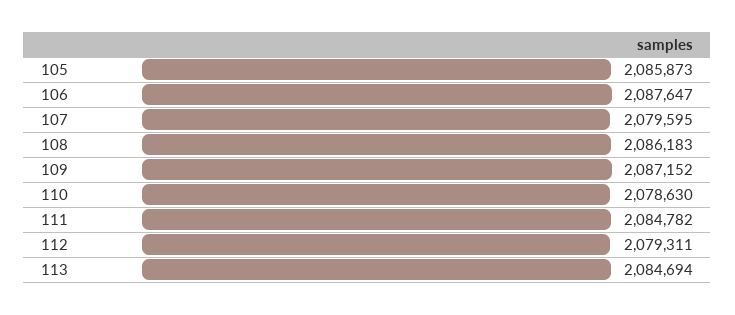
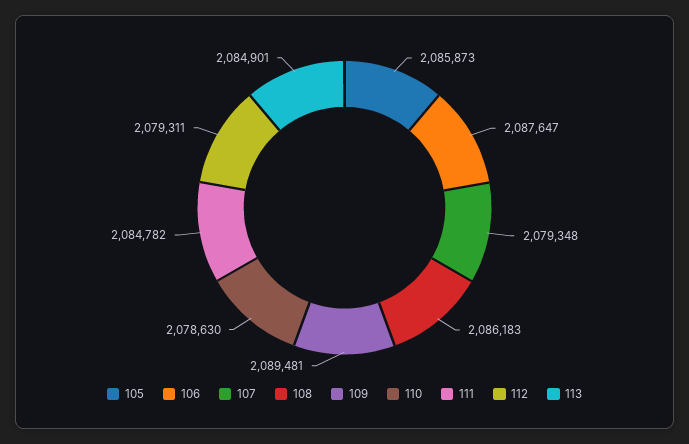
107: 2079595 -> 2079348
109: 2087152 -> 2089481
113: 2084694 -> 2084901

